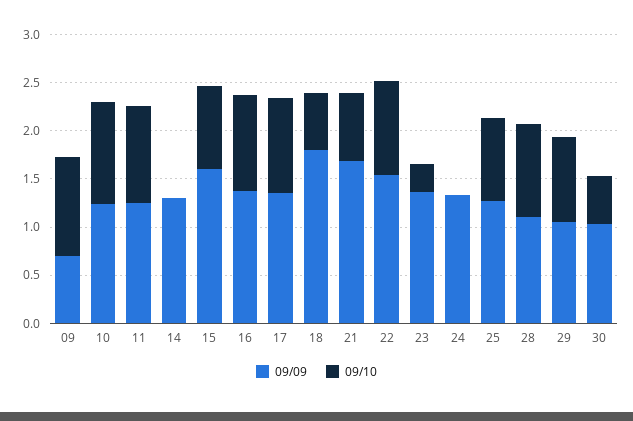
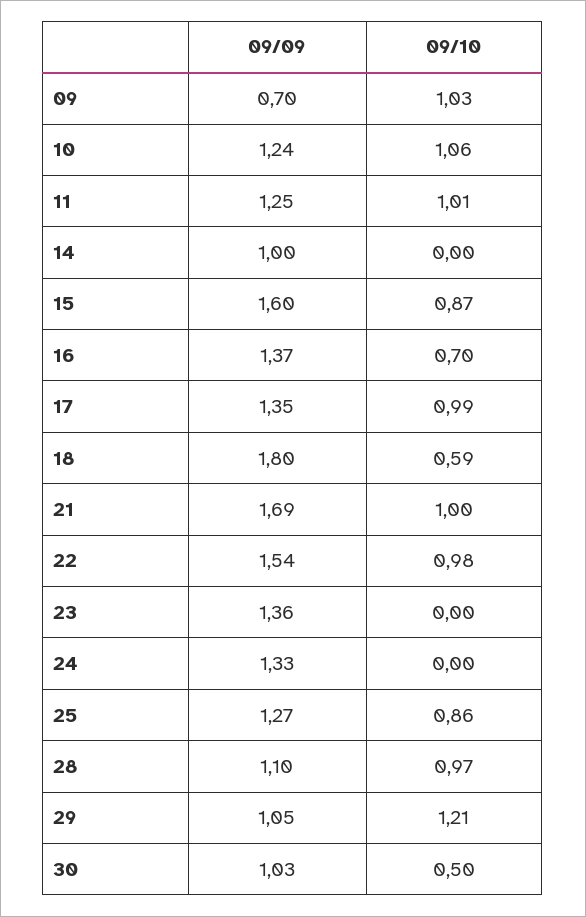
09/09, 14: 1.3 -> 1
09/10, 16: 1 -> 0.7
09/10, 21: 0.7 -> 1
09/10, 23: 0.3 -> 0
09/10, 29: 0.9 -> 1.21

